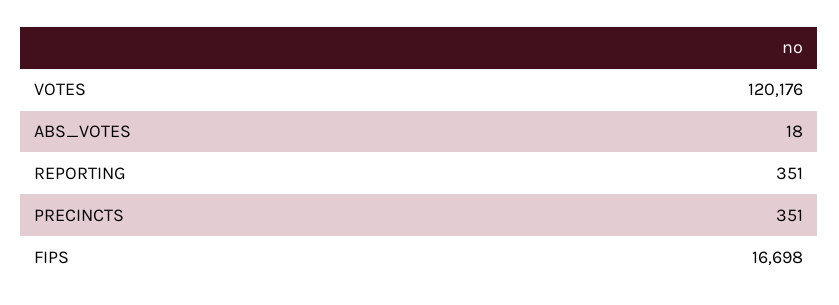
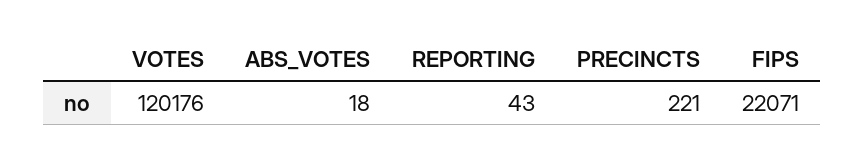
REPORTING: 351 -> 43
PRECINCTS: 351 -> 221
FIPS: 16698 -> 22071

